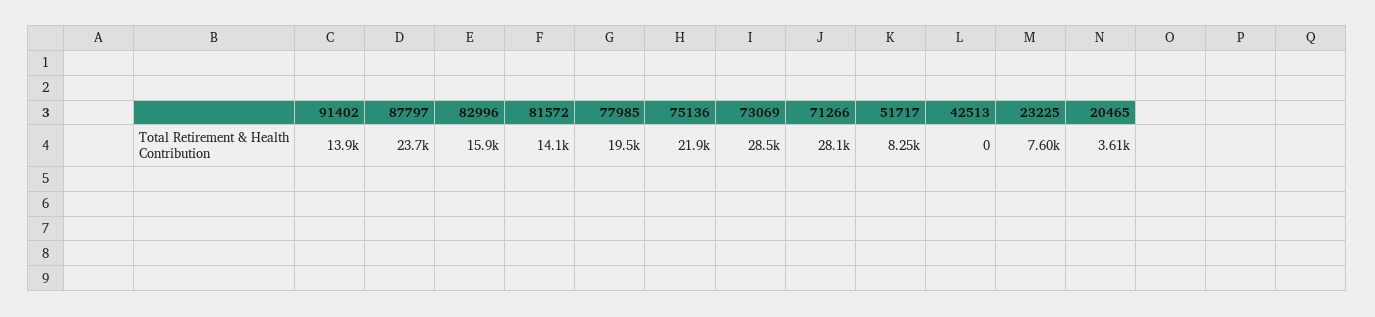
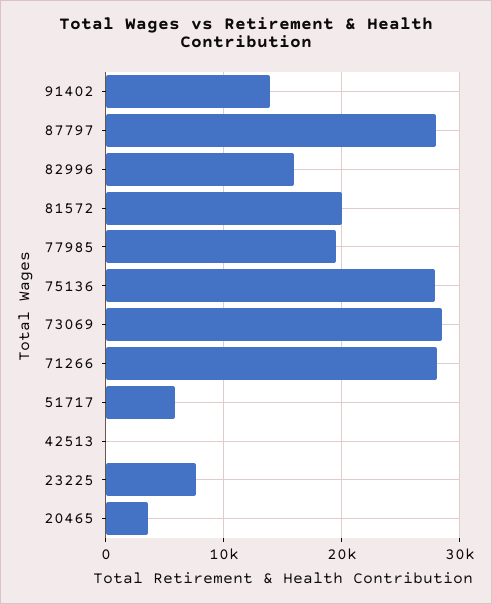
87797: 23700 -> 28000
81572: 14100 -> 20000
75136: 21900 -> 28000
51717: 8250 -> 6000

